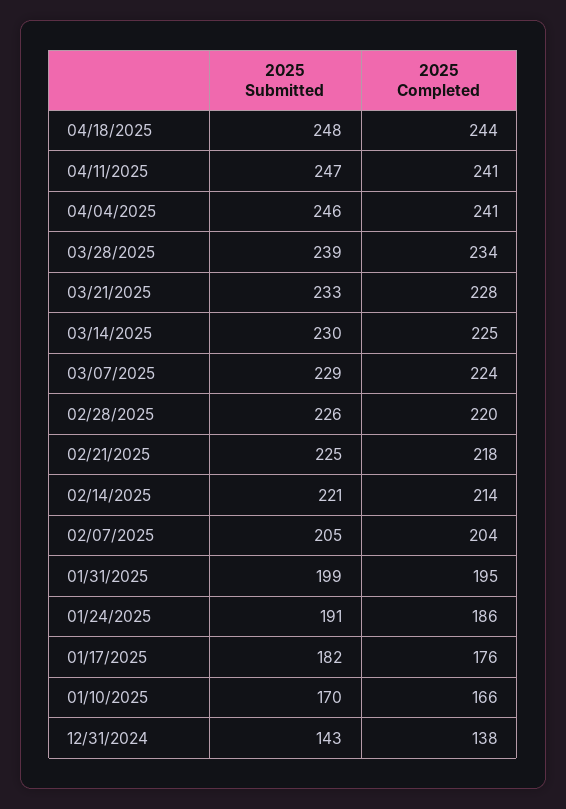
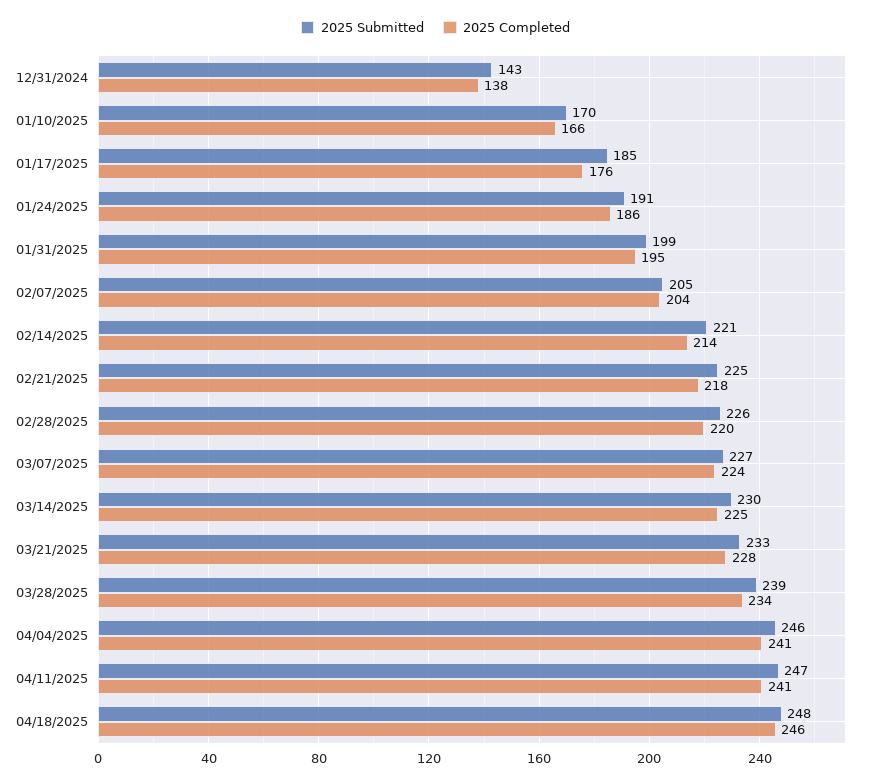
2025 Completed, 04/18/2025: 244 -> 246
2025 Submitted, 03/07/2025: 229 -> 227
2025 Submitted, 01/17/2025: 182 -> 185

